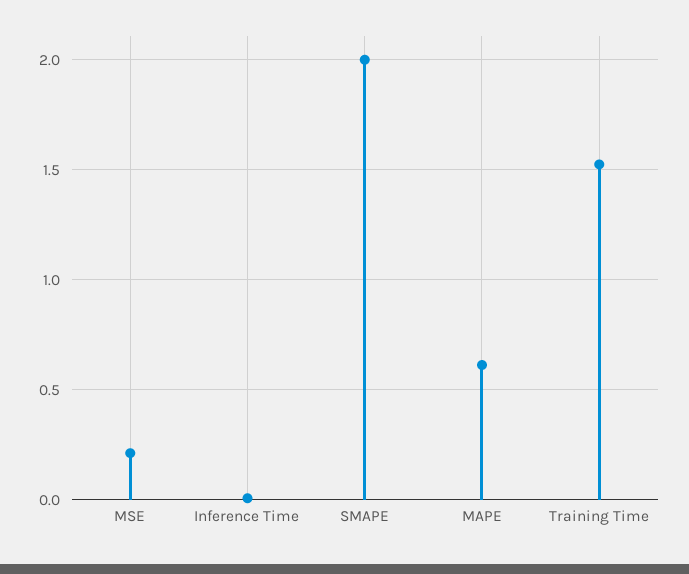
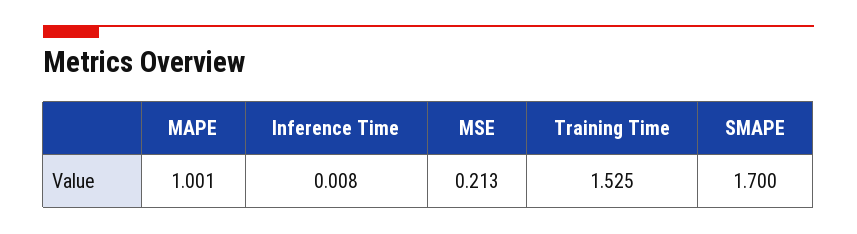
SMAPE: 2 -> 1.7
MAPE: 0.6 -> 1.001

